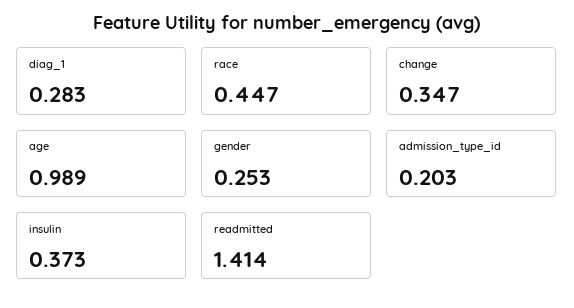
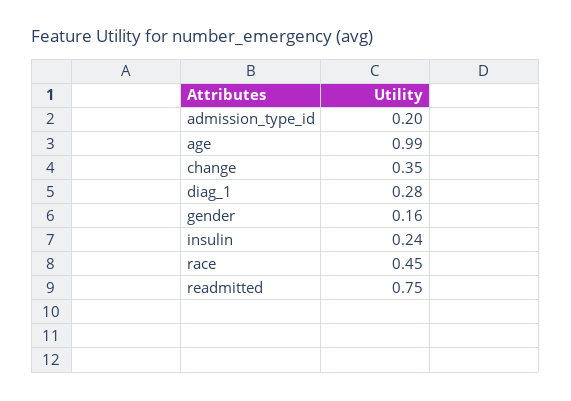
gender: 0.253 -> 0.16
insulin: 0.373 -> 0.24
readmitted: 1.414 -> 0.75

